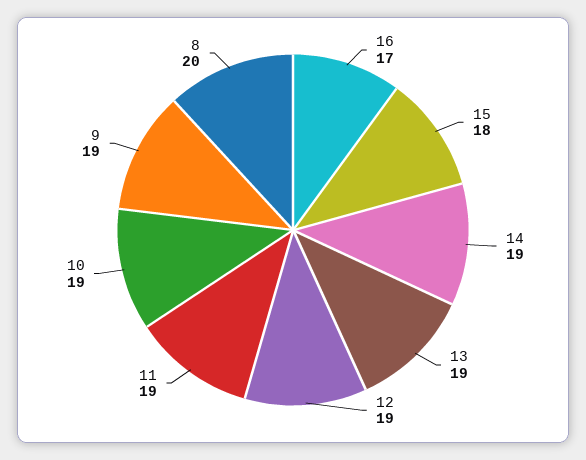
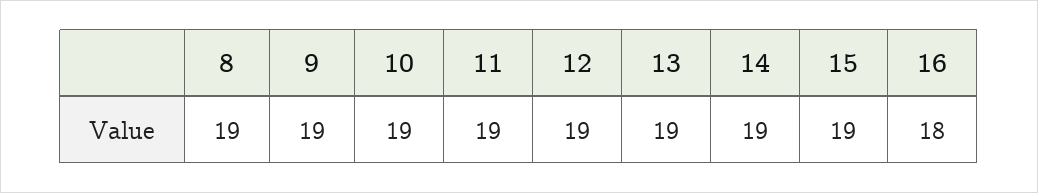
16: 17 -> 18
15: 18 -> 19
8: 20 -> 19

